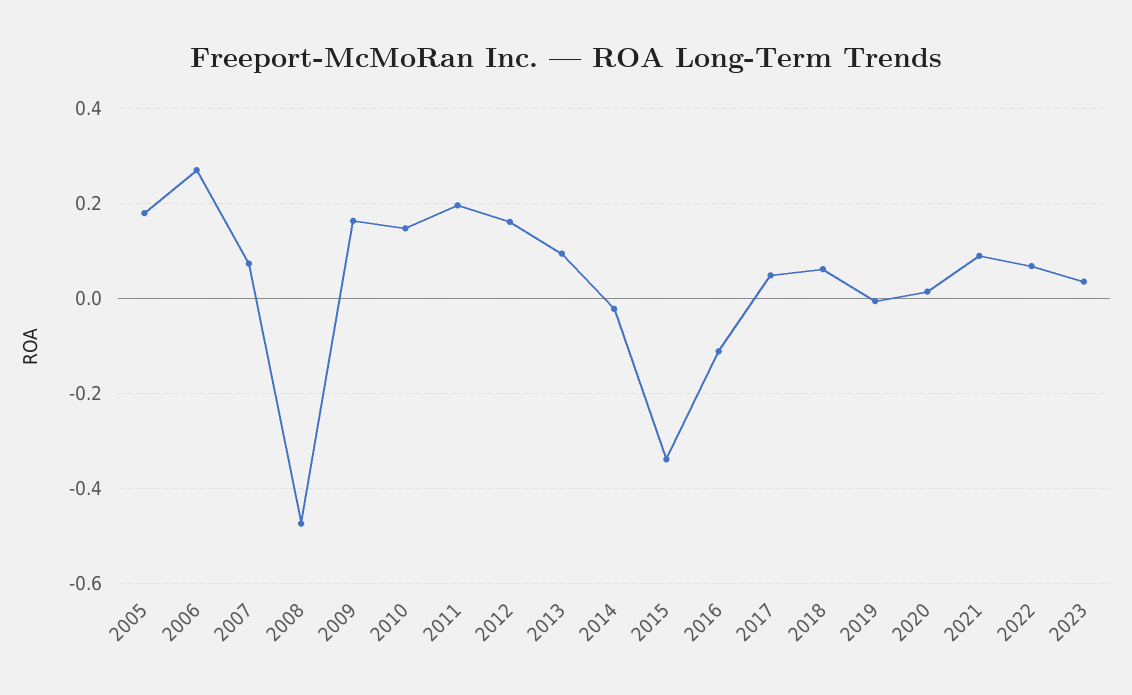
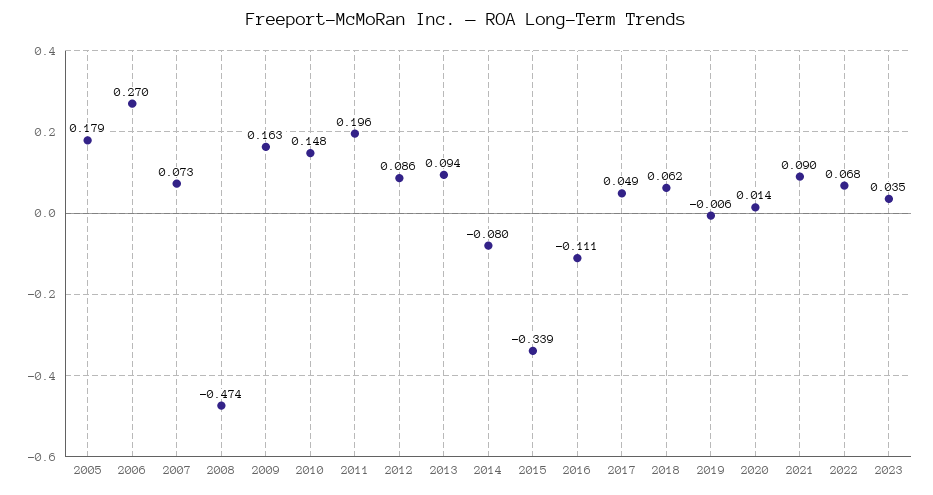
2012: 0.16 -> 0.086
2014: -0.02 -> -0.08

